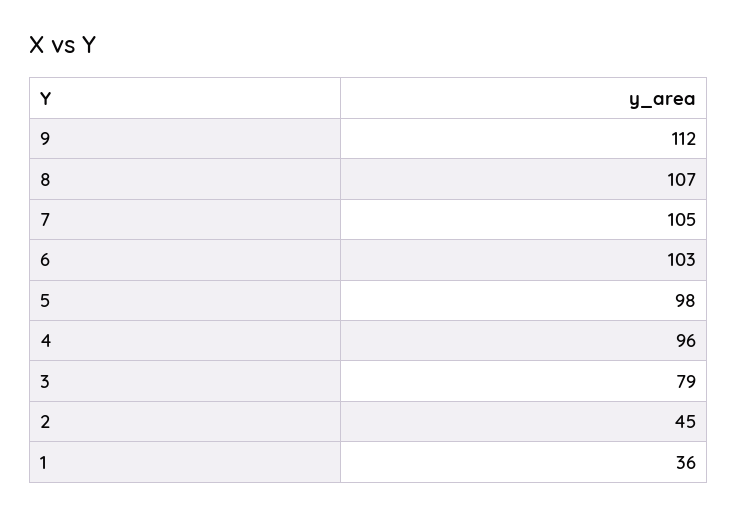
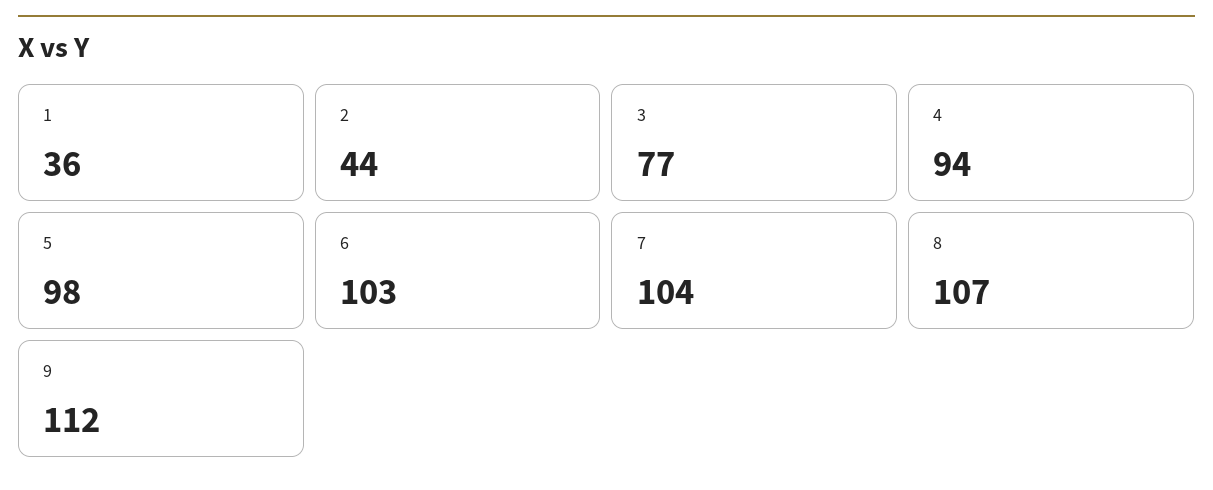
7: 105 -> 104
4: 96 -> 94
3: 79 -> 77
2: 45 -> 44

